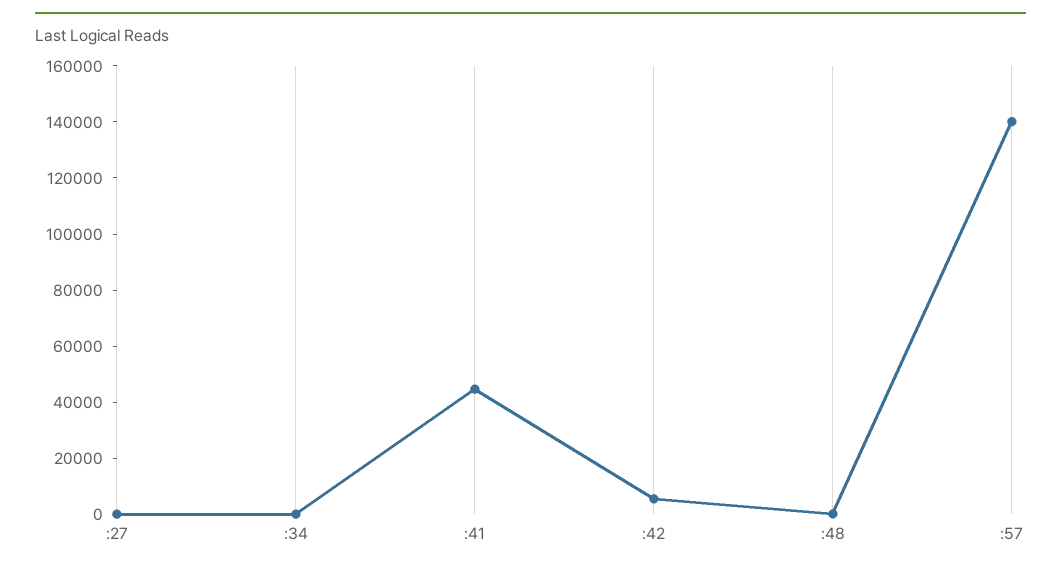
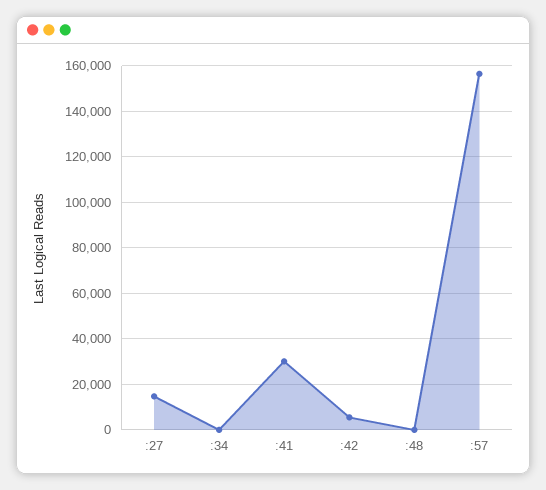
:27: 0 -> 15000
:41: 45000 -> 30000
:57: 140000 -> 155000

